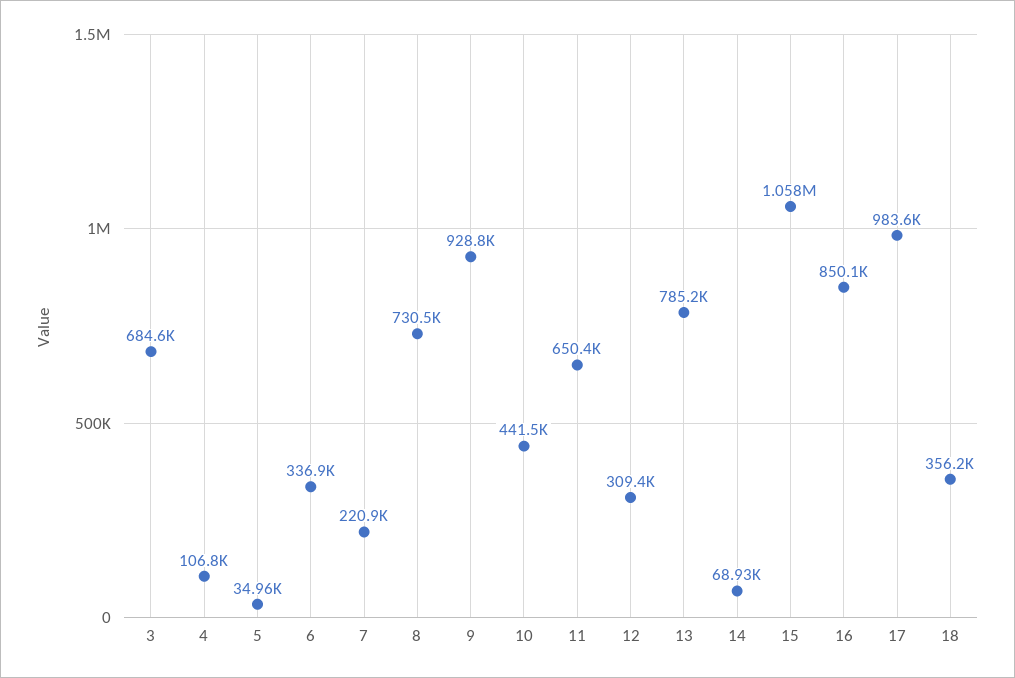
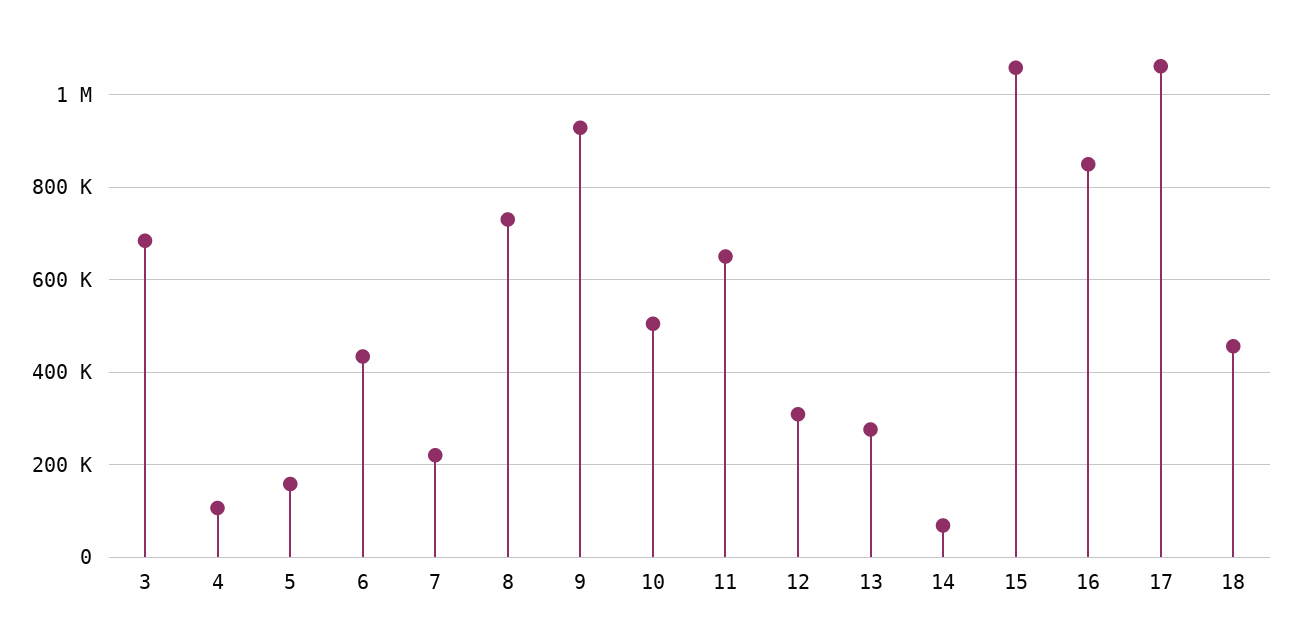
5: 34960 -> 160000
6: 336900 -> 440000
10: 441500 -> 500000
13: 785200 -> 280000
17: 983600 -> 1060000
18: 356200 -> 460000

